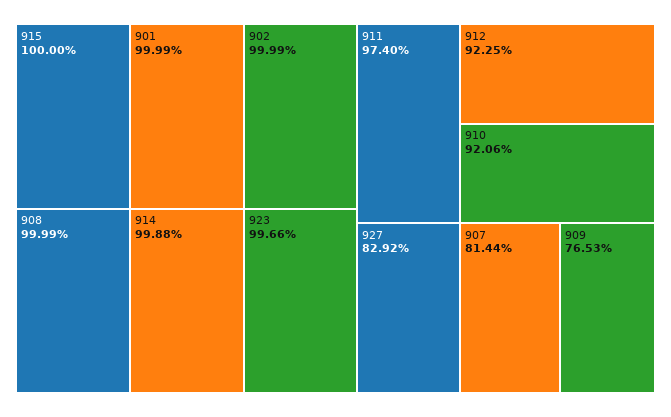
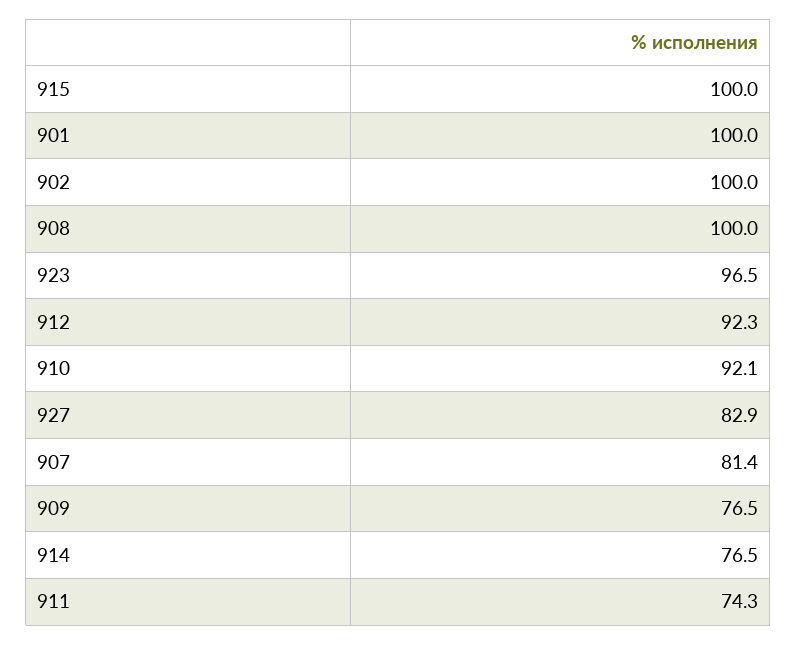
914: 99.88 -> 76.5
923: 99.66 -> 96.5
911: 97.4 -> 74.3

